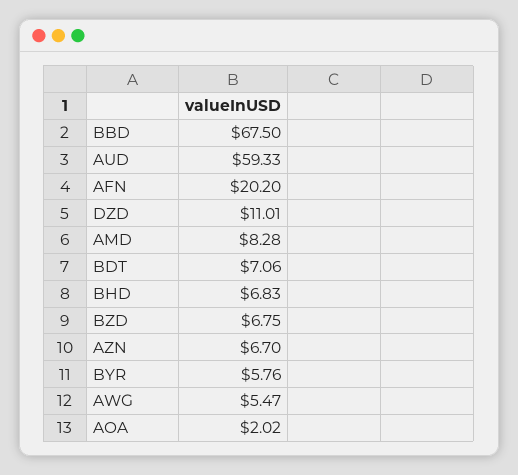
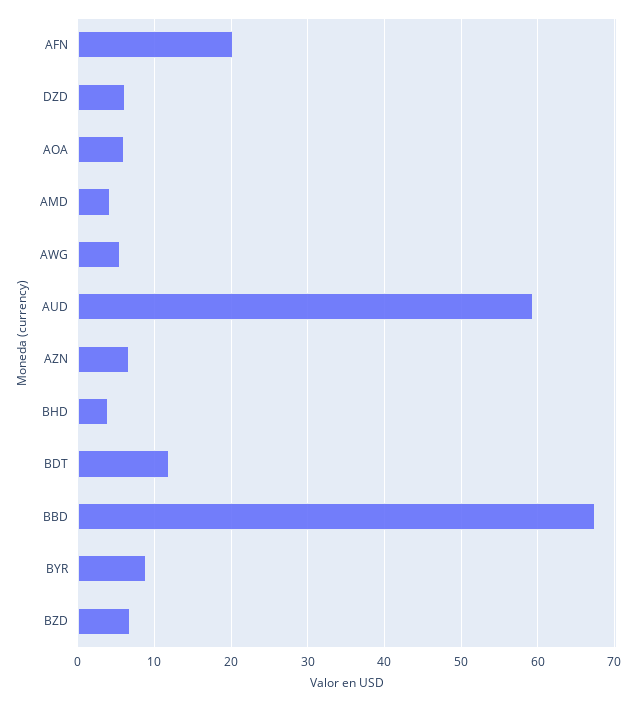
DZD: 11.01 -> 6
AMD: 8.28 -> 4
BDT: 7.06 -> 12
BHD: 6.83 -> 4
BYR: 5.76 -> 9
AOA: 2.02 -> 6

